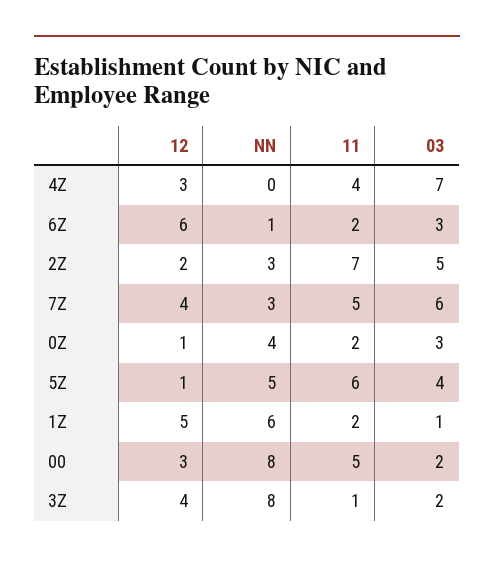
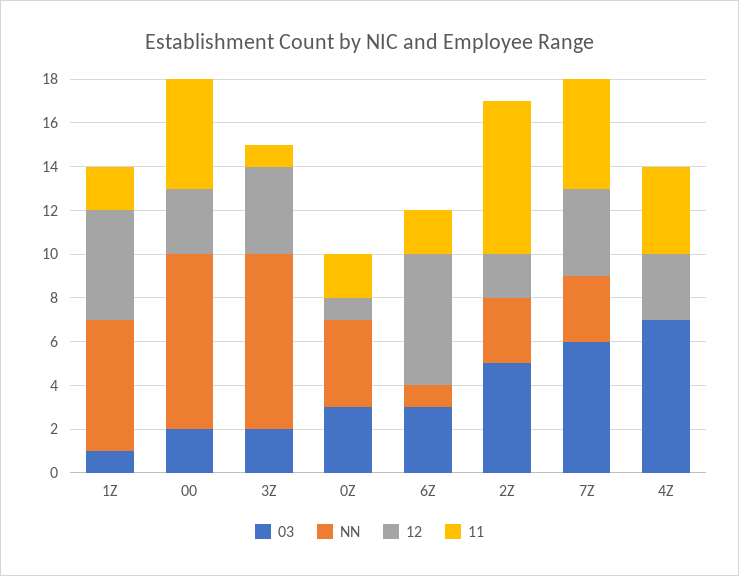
12, 5Z: 1 -> none
NN, 5Z: 5 -> none
11, 5Z: 6 -> none
03, 5Z: 4 -> none

